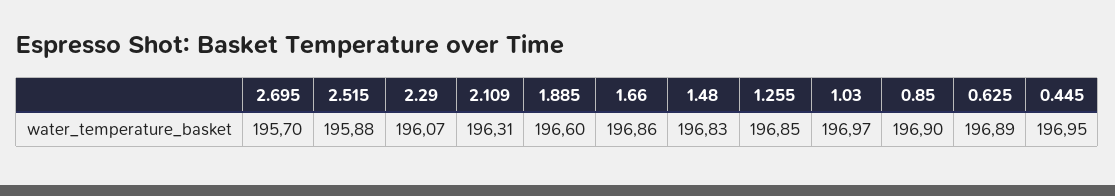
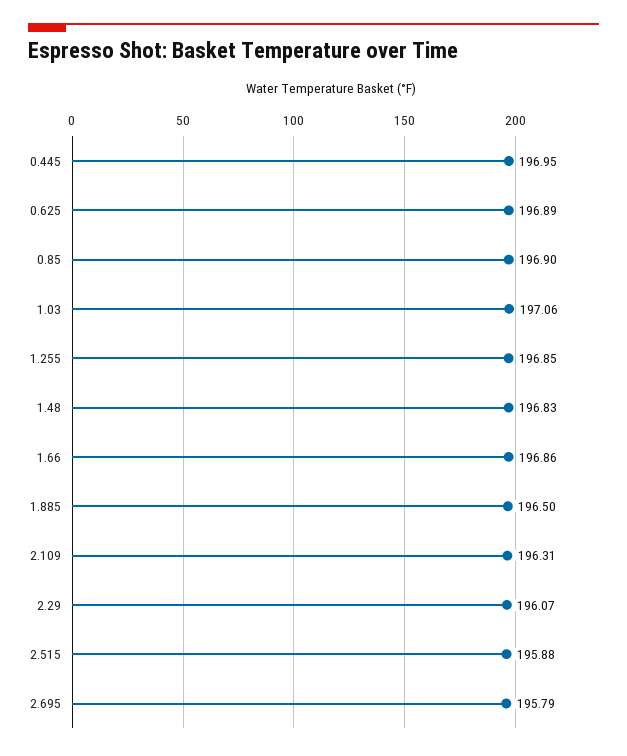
2.695: 195.7 -> 195.79
1.885: 196.6 -> 196.5
1.03: 196.97 -> 197.06

